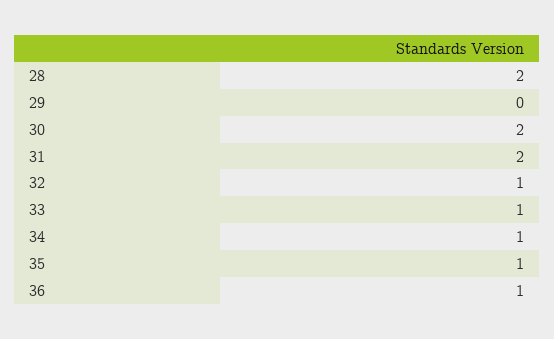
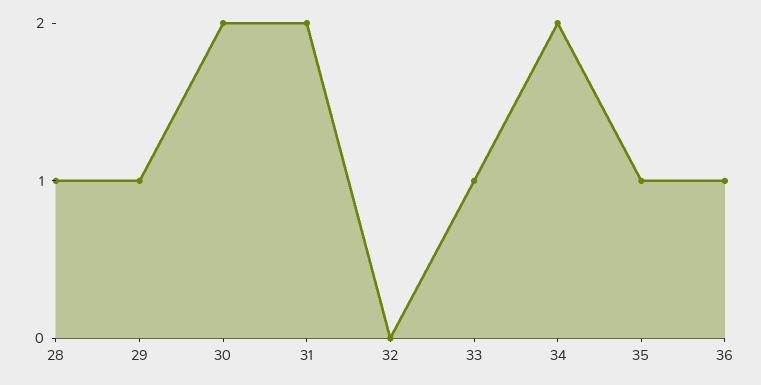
28: 2 -> 1
29: 0 -> 1
32: 1 -> 0
34: 1 -> 2

